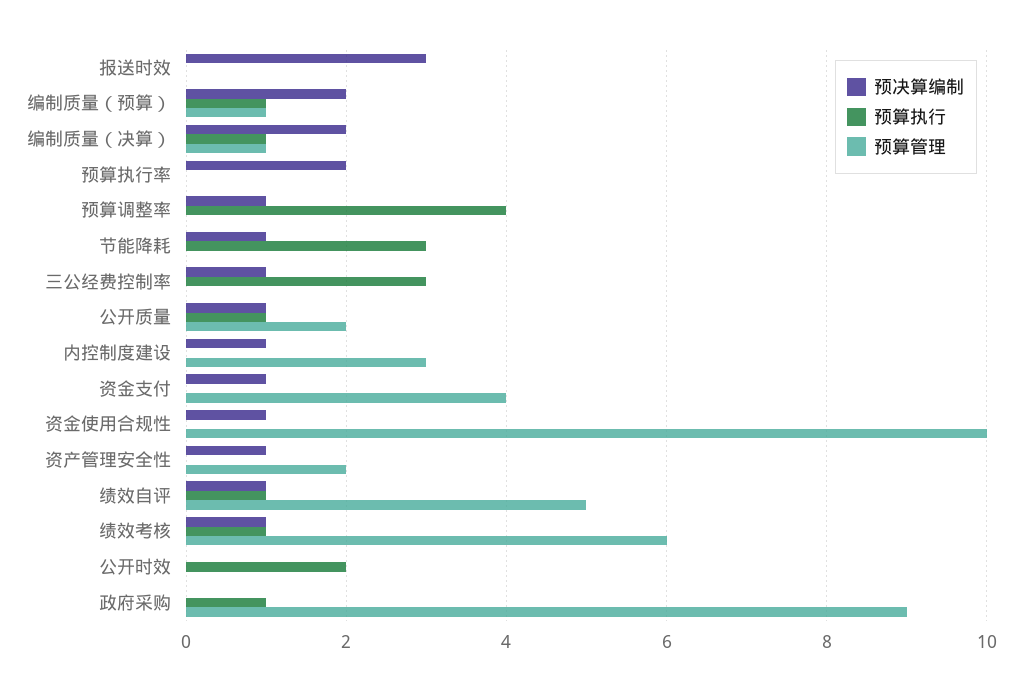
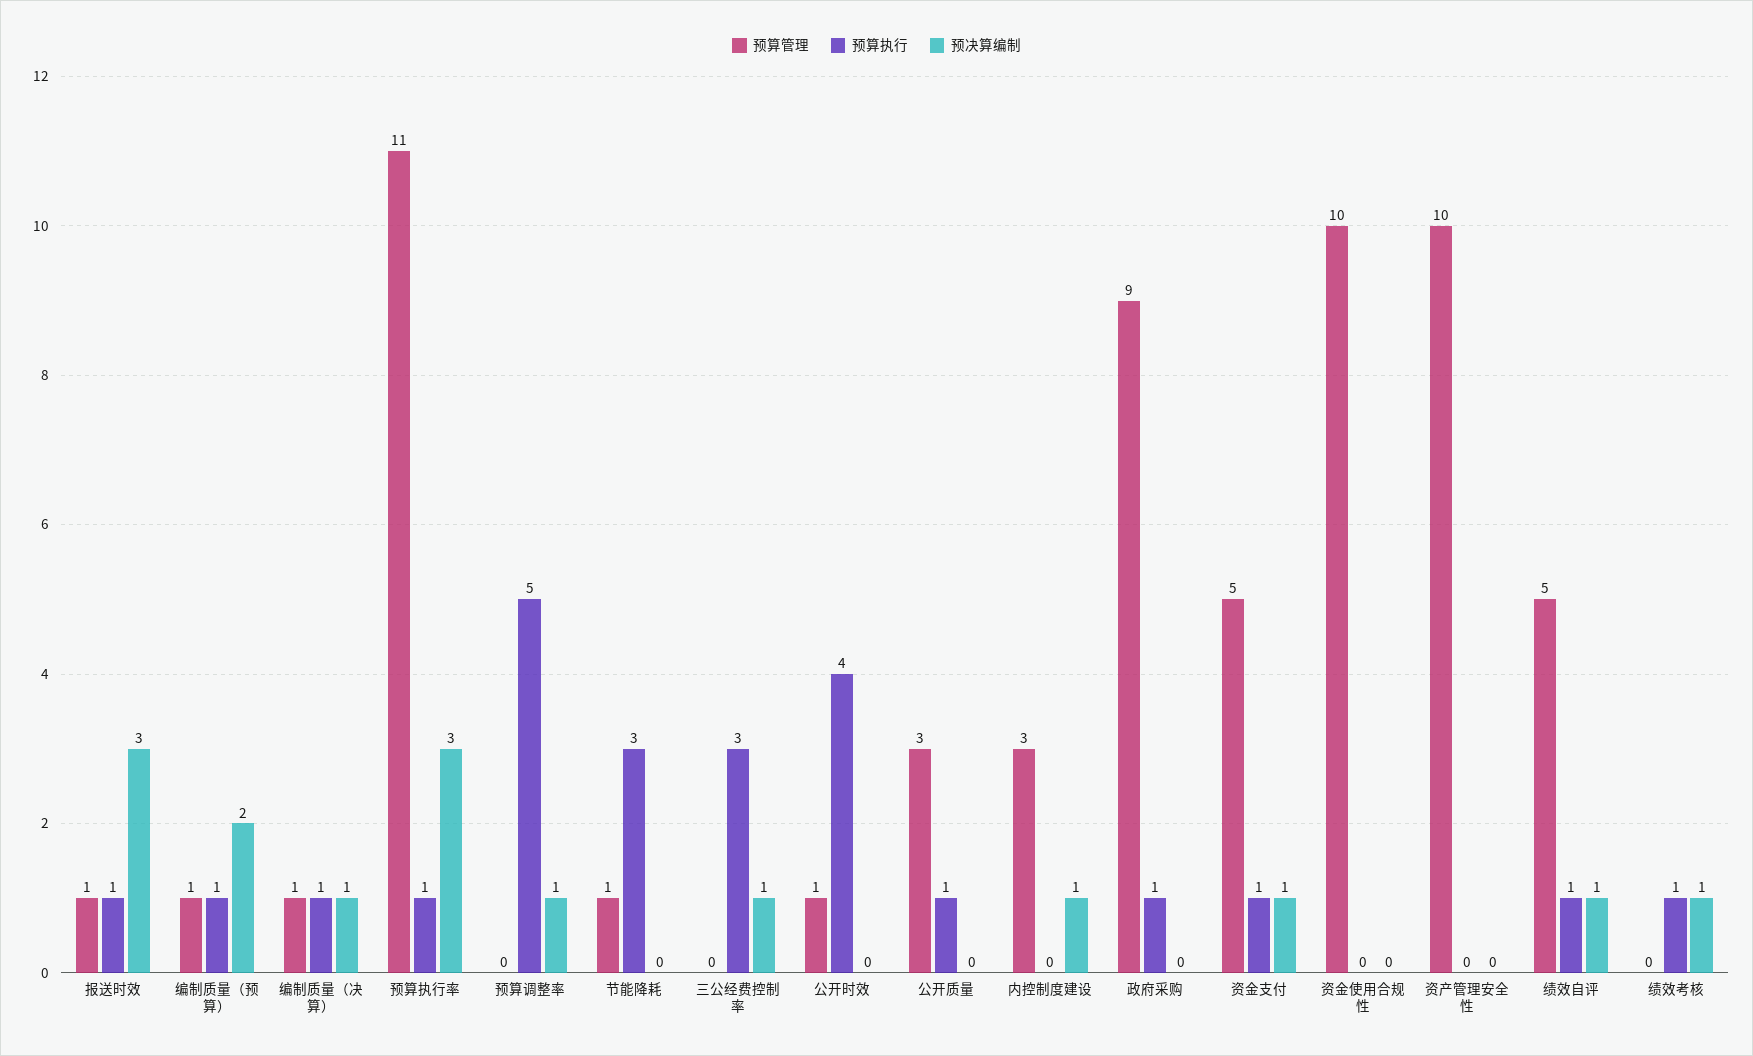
预算执行, 报送时效: 0 -> 1
预算管理, 报送时效: 0 -> 1
预决算编制, 编制质量（决算）: 2 -> 1
预决算编制, 预算执行率: 2 -> 3
预算执行, 预算执行率: 0 -> 1
预算管理, 预算执行率: 0 -> 11
预算执行, 预算调整率: 4 -> 5
预决算编制, 节能降耗: 1 -> 0
预算管理, 节能降耗: 0 -> 1
预决算编制, 公开质量: 1 -> 0
预算管理, 公开质量: 2 -> 3
预算执行, 资金支付: 0 -> 1
预算管理, 资金支付: 4 -> 5
预决算编制, 资金使用合规性: 1 -> 0
预决算编制, 资产管理安全性: 1 -> 0
预算管理, 资产管理安全性: 2 -> 10
预算管理, 绩效考核: 6 -> 0
预算执行, 公开时效: 2 -> 4
预算管理, 公开时效: 0 -> 1

